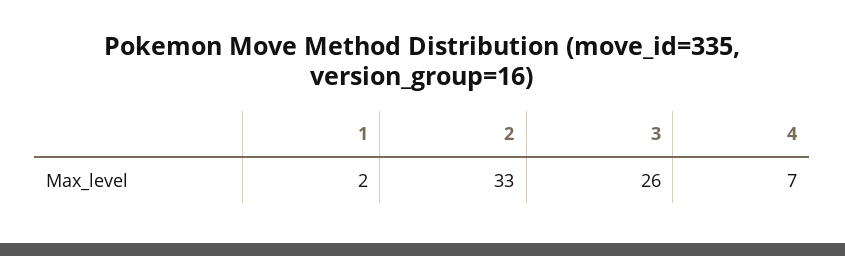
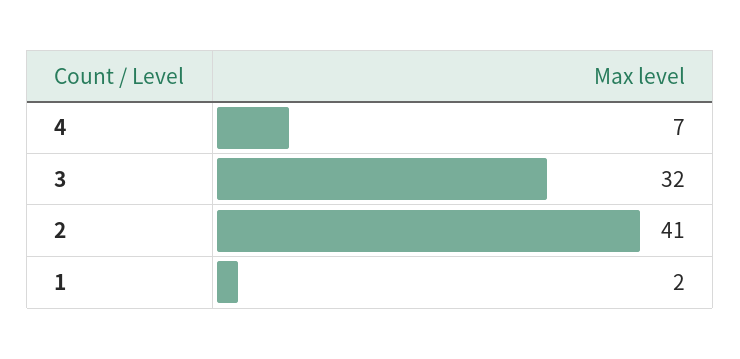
2: 33 -> 41
3: 26 -> 32

